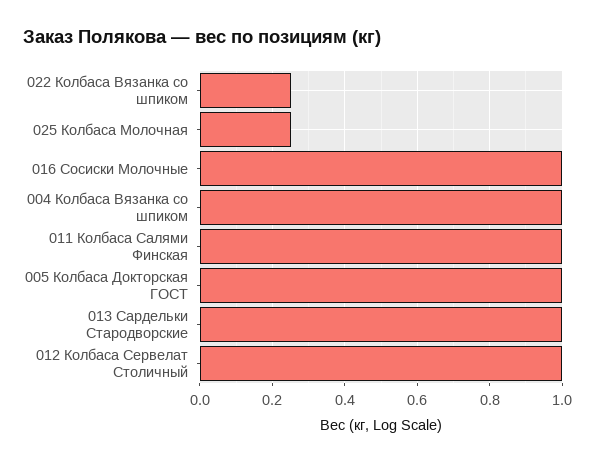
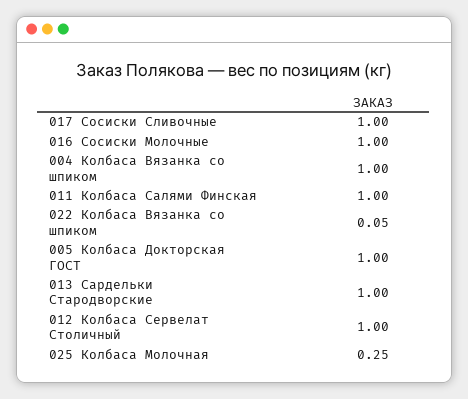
022 Колбаса Вязанка со шпиком: 0.25 -> 0.05
017 Сосиски Сливочные: none -> 1

